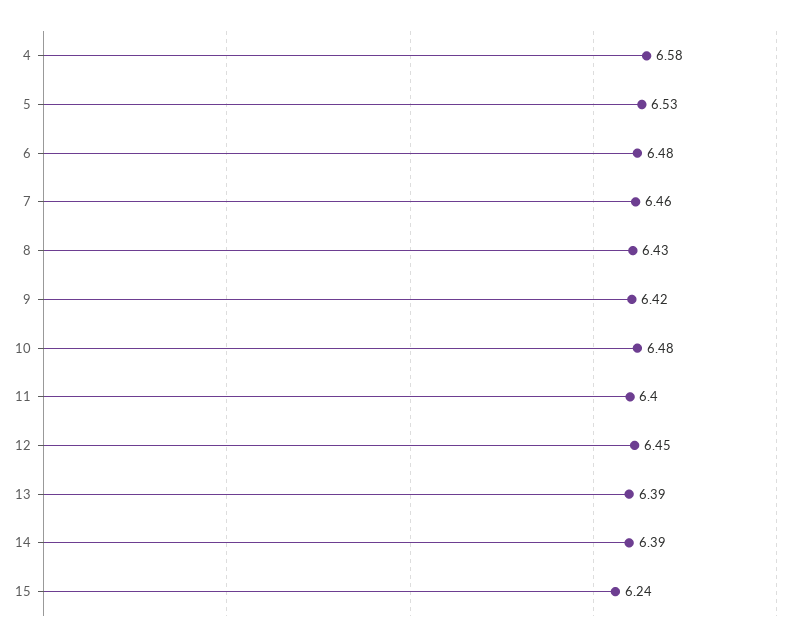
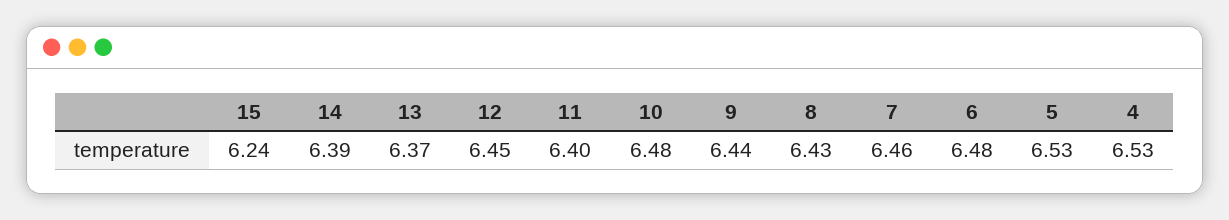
4: 6.58 -> 6.53
9: 6.42 -> 6.44
13: 6.39 -> 6.37

